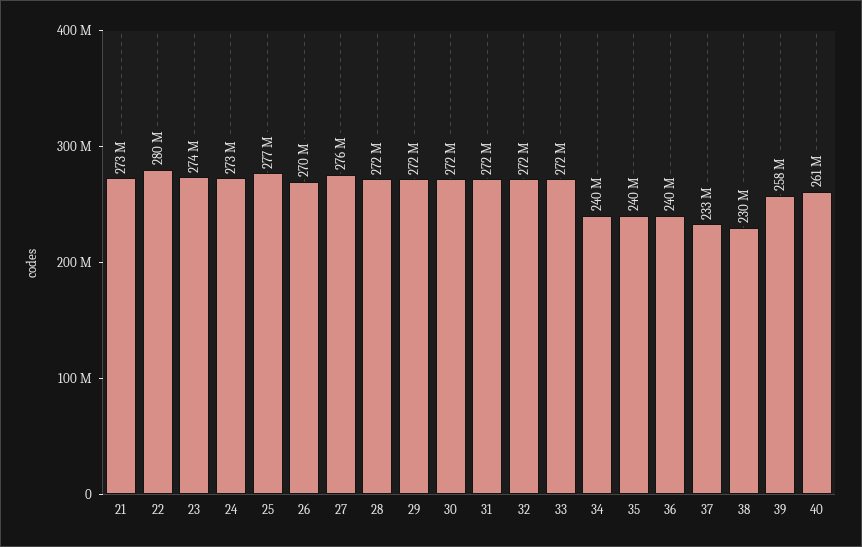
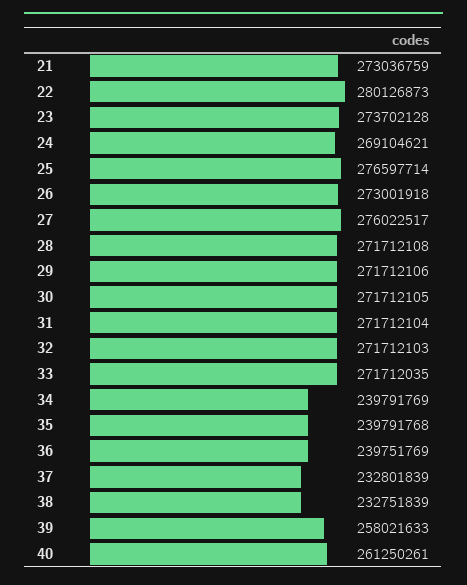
24: 273000000 -> 269104621
26: 270000000 -> 273001918
38: 230000000 -> 232751839

